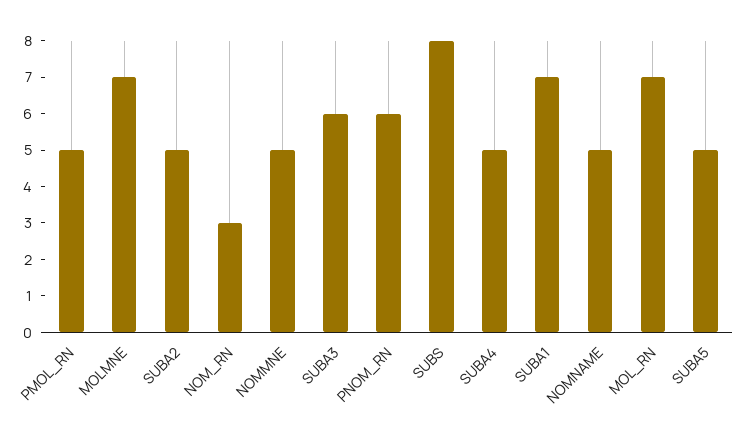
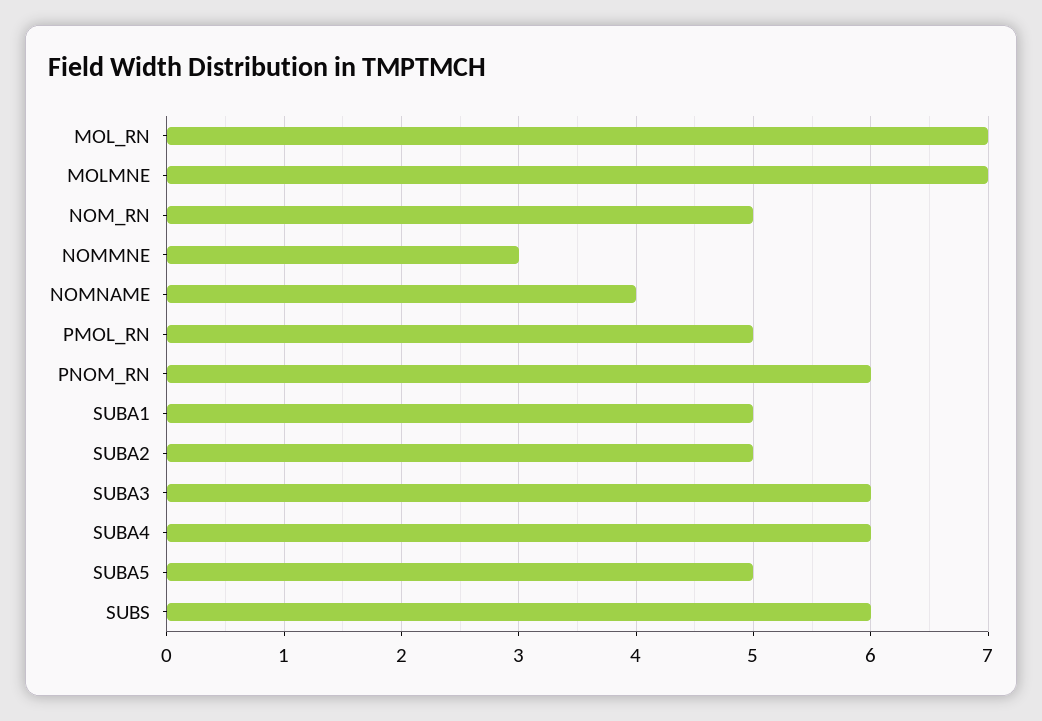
NOM_RN: 3 -> 5
NOMMNE: 5 -> 3
SUBS: 8 -> 6
SUBA4: 5 -> 6
SUBA1: 7 -> 5
NOMNAME: 5 -> 4

